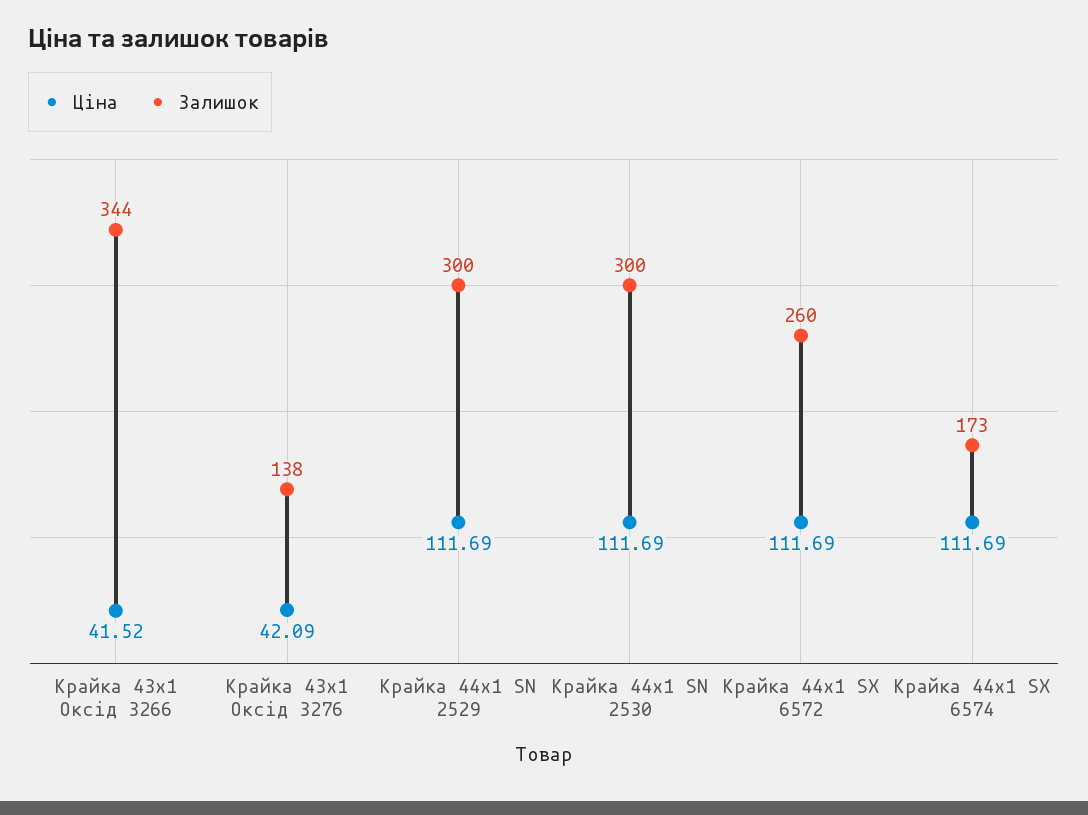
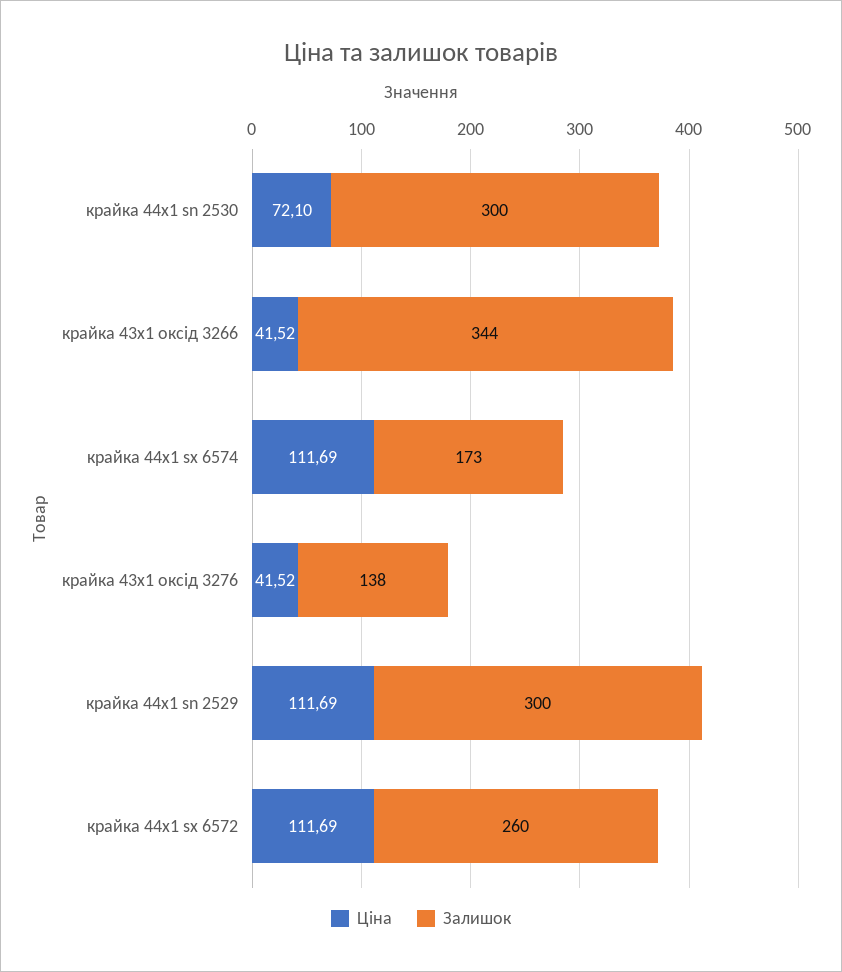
Ціна, Крайка 43x1 Оксід 3276: 42.09 -> 41.52
Ціна, Крайка 44x1 SN 2530: 111.69 -> 72.1

